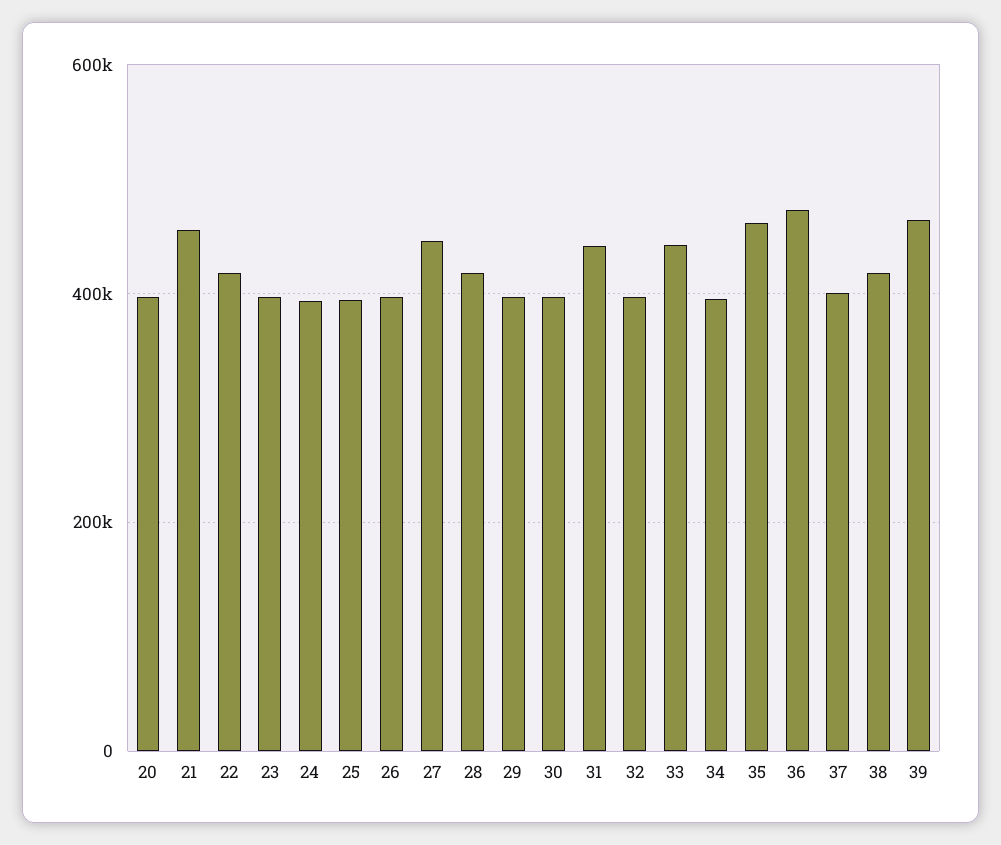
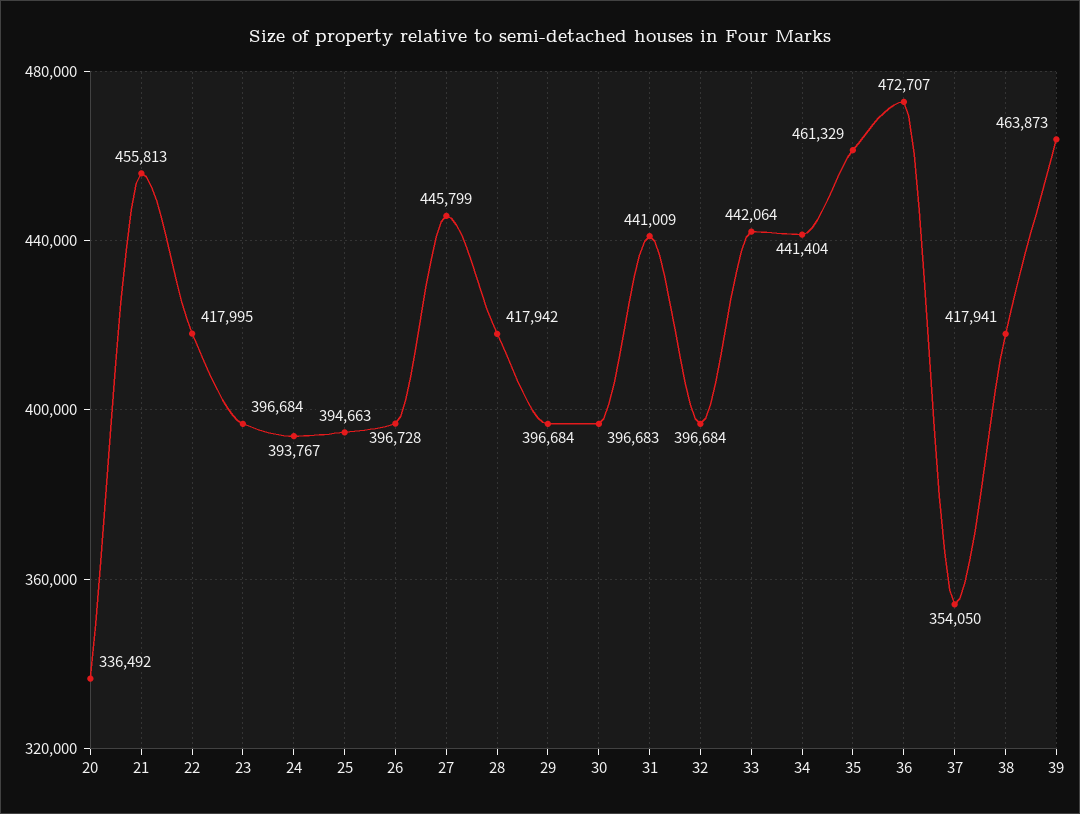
20: 400000 -> 336492
34: 400000 -> 441404
37: 400000 -> 354050

